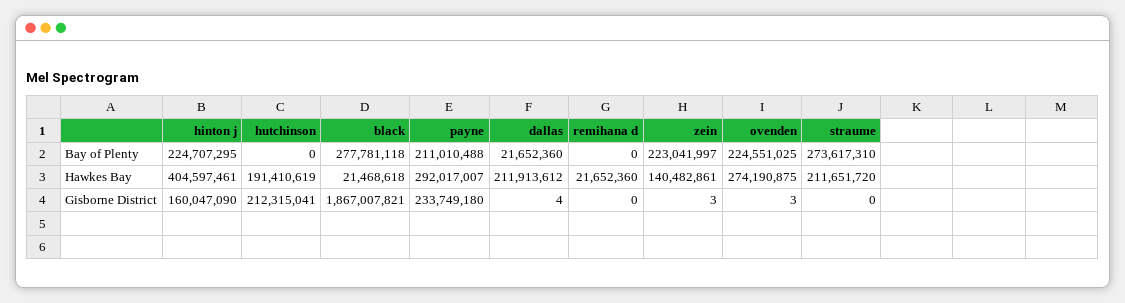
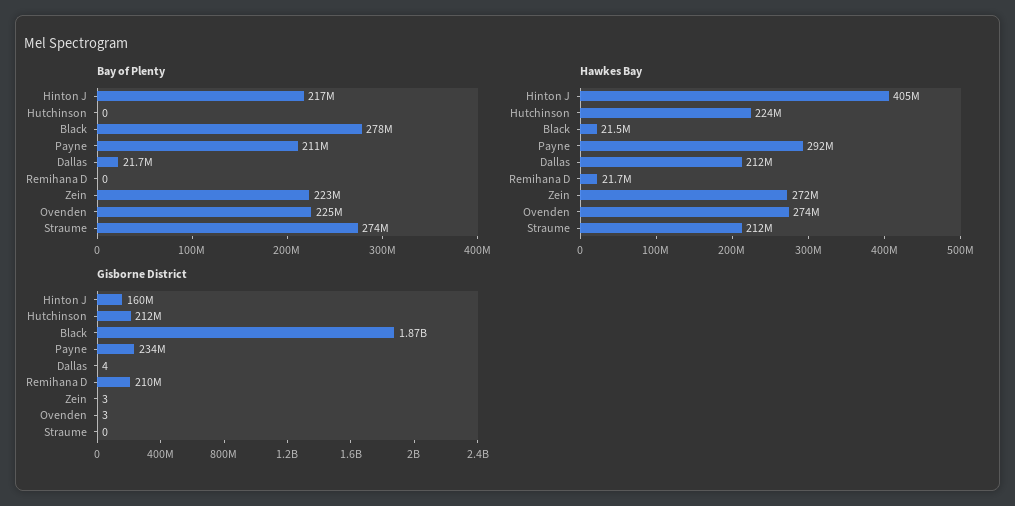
Bay of Plenty, hinton j: 224707295 -> 217000000
Hawkes Bay, hutchinson: 191410619 -> 224000000
Hawkes Bay, zein: 140482861 -> 272000000
Gisborne District, remihana d: 0 -> 210000000

